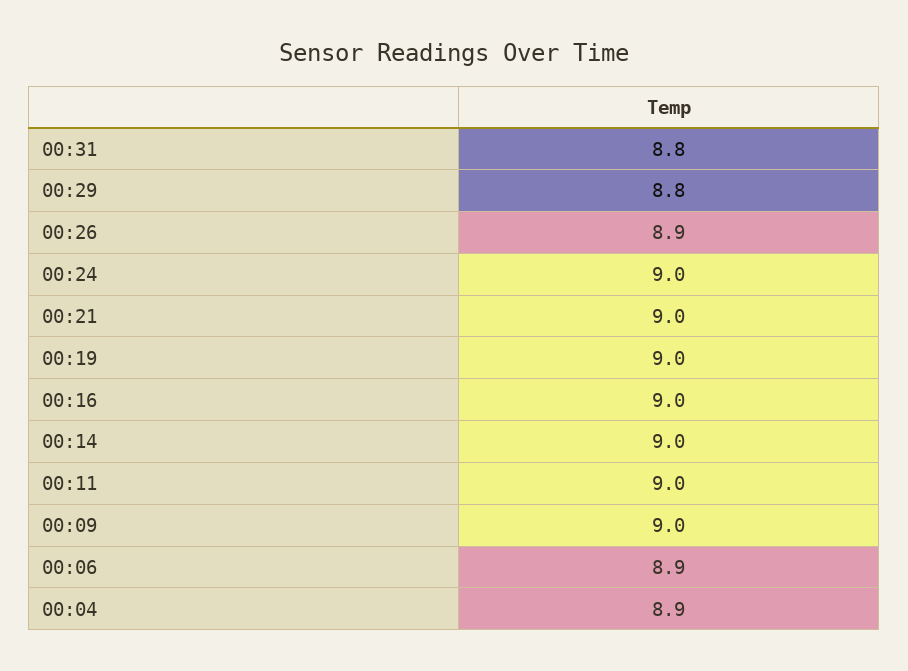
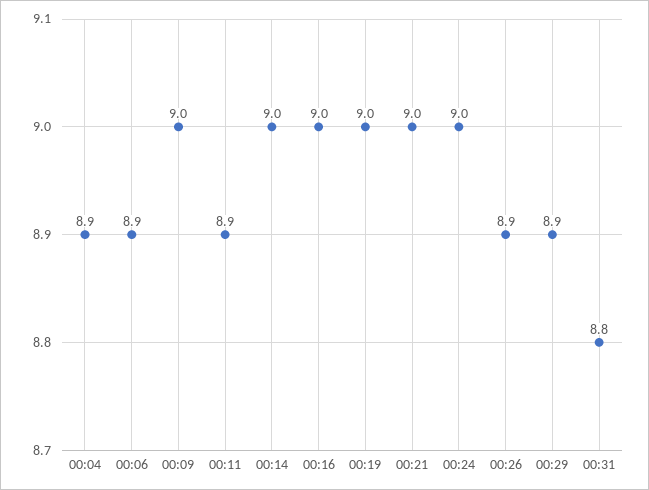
00:29: 8.8 -> 8.9
00:11: 9 -> 8.9

